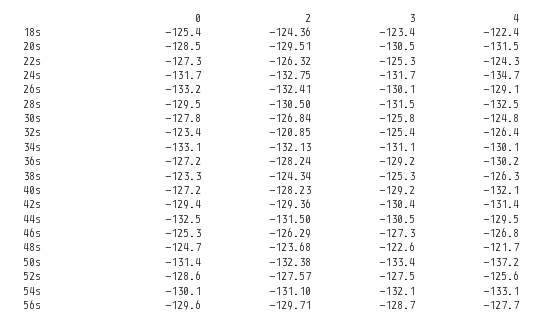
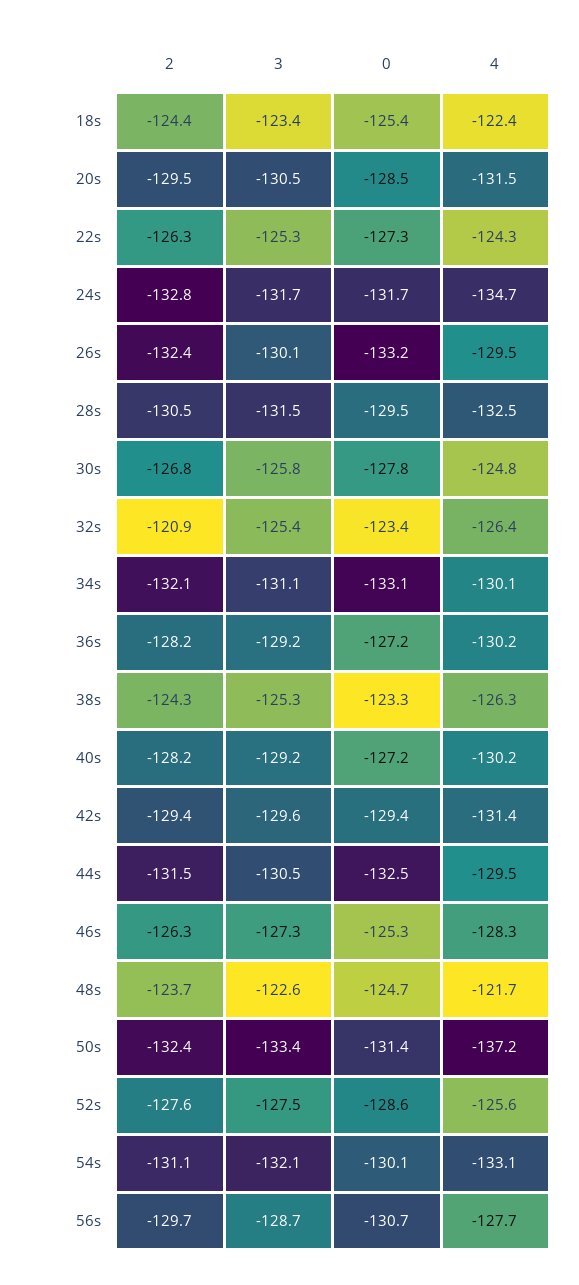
4, 26s: -129.1 -> -129.5
4, 40s: -132.1 -> -130.2
3, 42s: -130.4 -> -129.6
4, 46s: -126.8 -> -128.3
0, 56s: -129.6 -> -130.7

